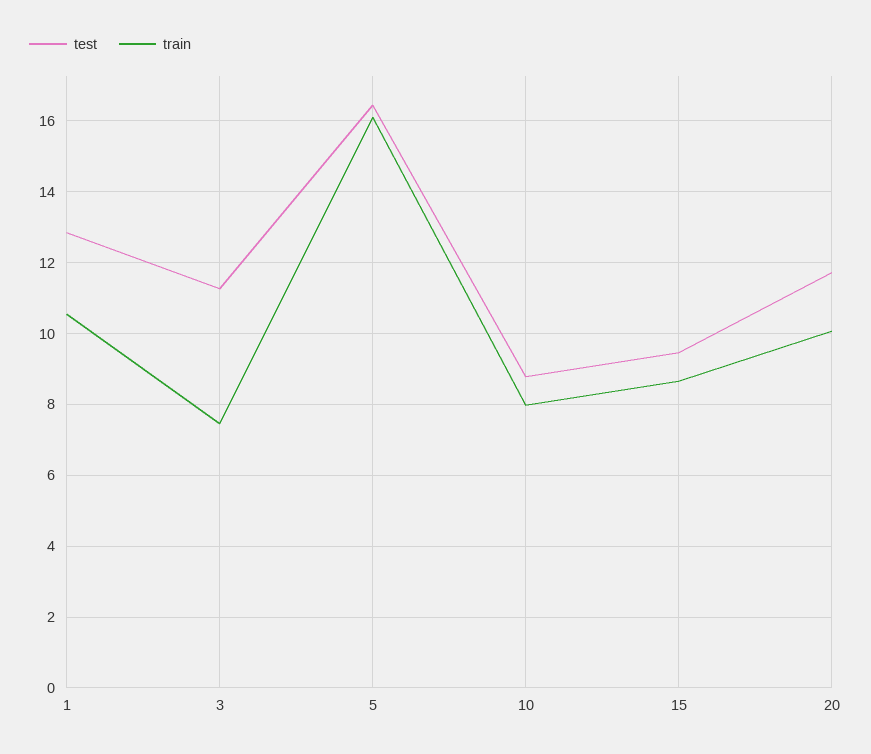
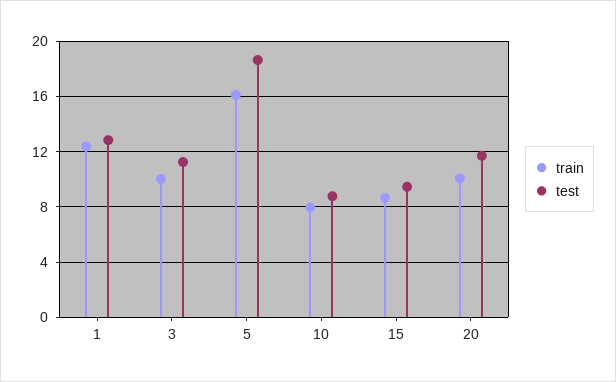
train, 1: 10.6 -> 12.5
train, 3: 7.4 -> 10
test, 5: 16.4 -> 18.5

